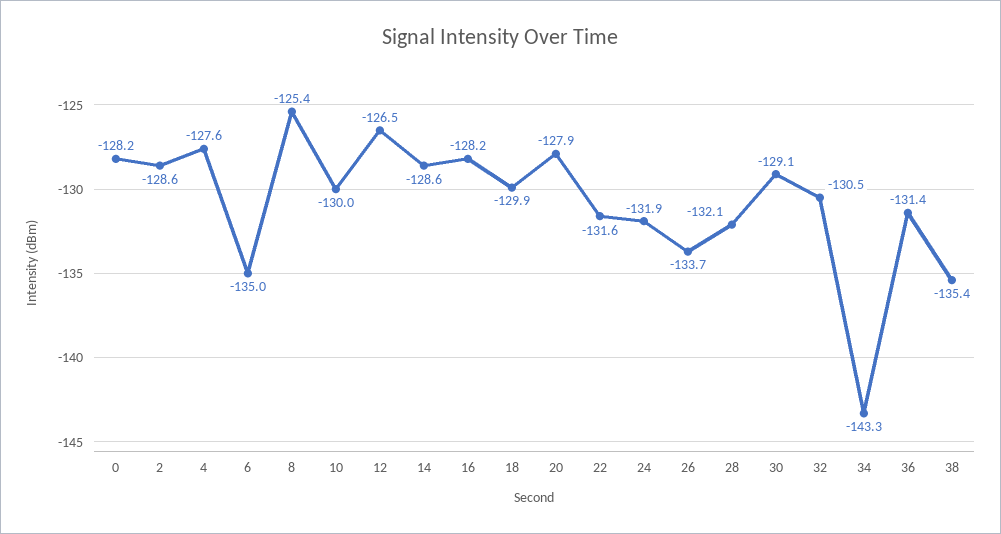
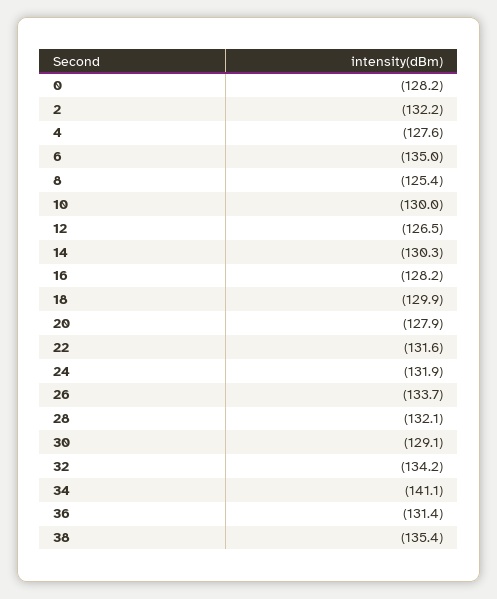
2: -128.6 -> -132.2
14: -128.6 -> -130.3
32: -130.5 -> -134.2
34: -143.3 -> -141.1

